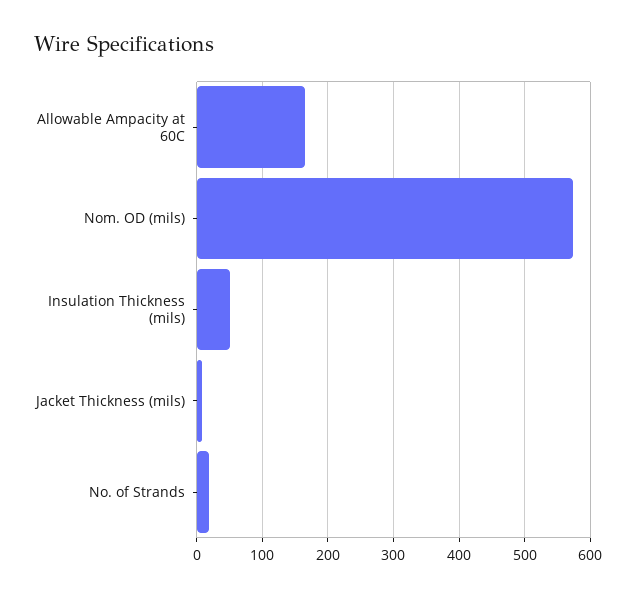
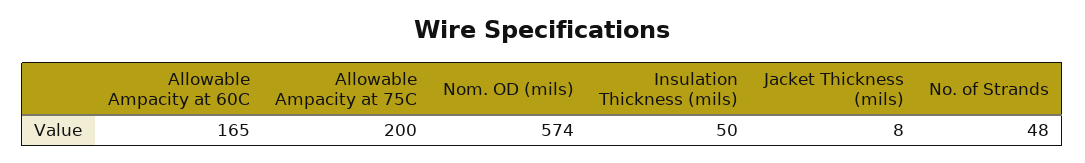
No. of Strands: 20 -> 48
Allowable Ampacity at 75C: none -> 200

